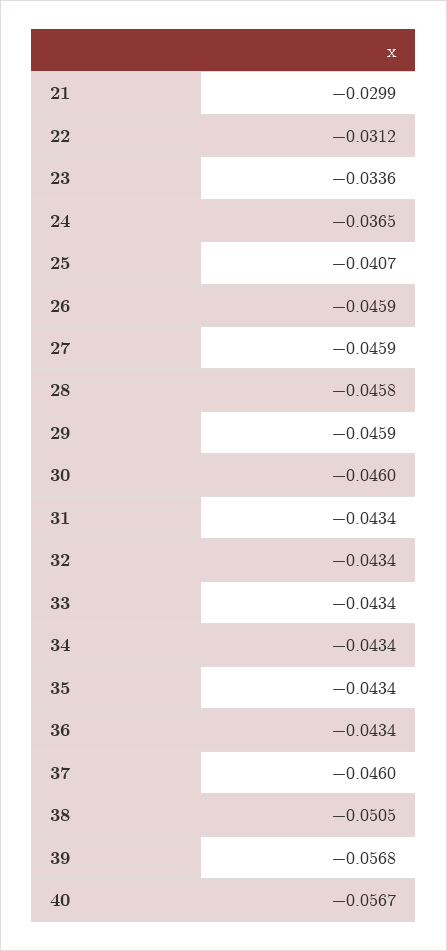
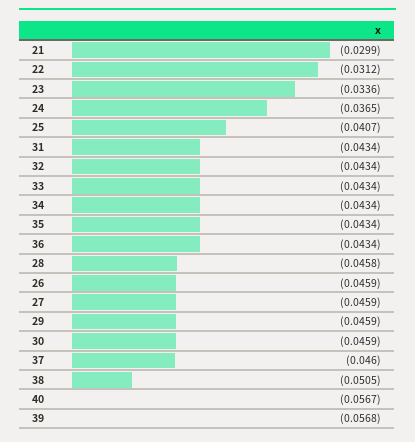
30: -0.046 -> -0.0459

